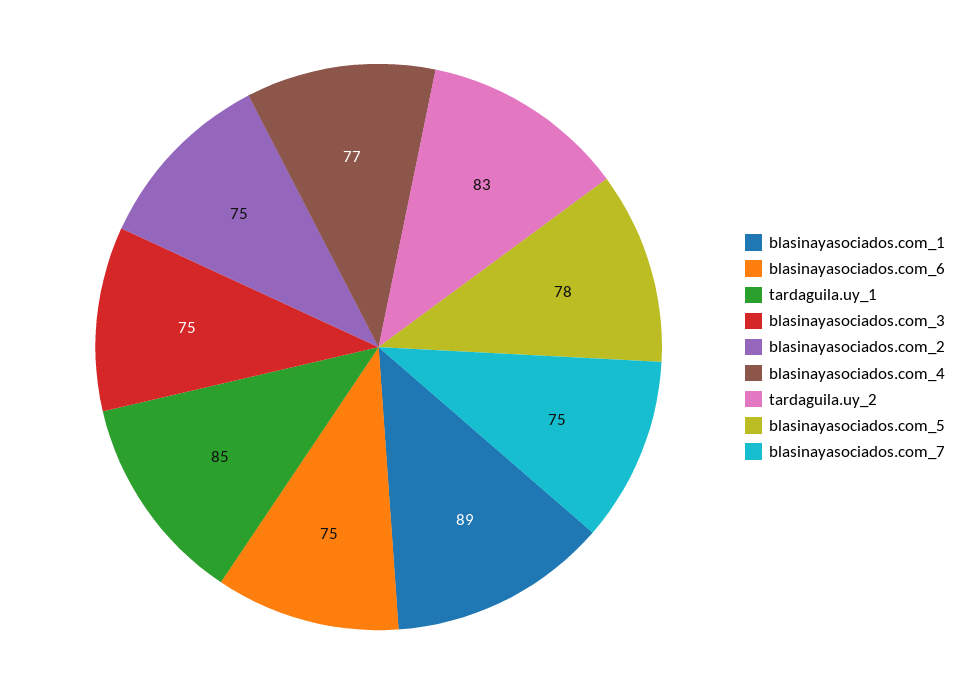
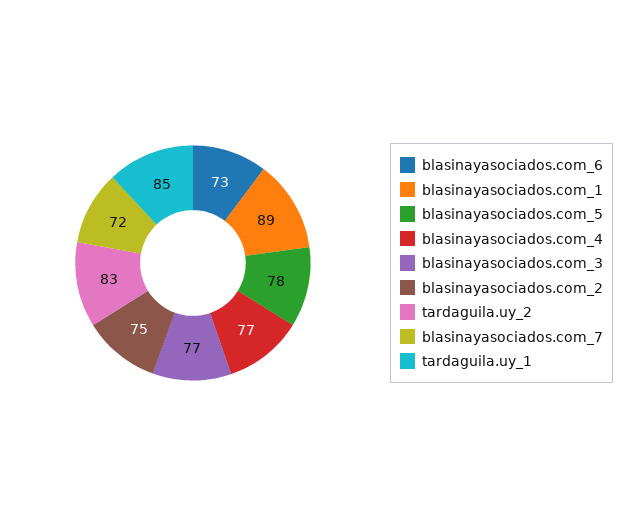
blasinayasociados.com_6: 75 -> 73
blasinayasociados.com_3: 75 -> 77
blasinayasociados.com_7: 75 -> 72

